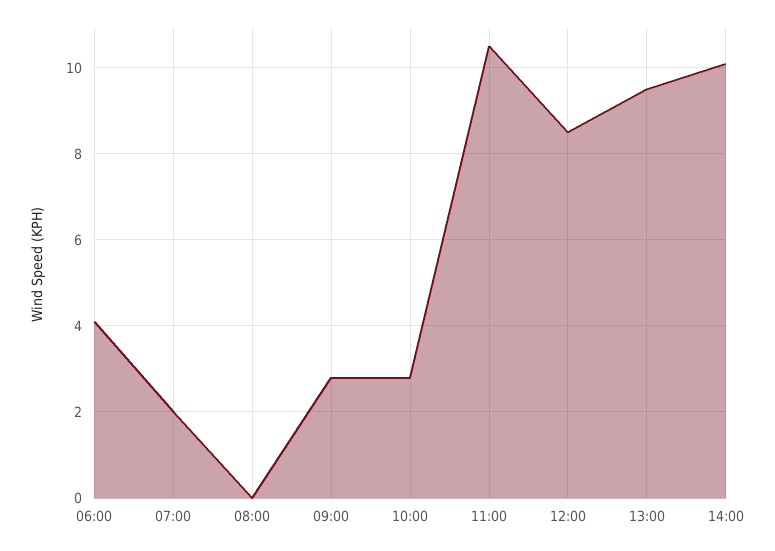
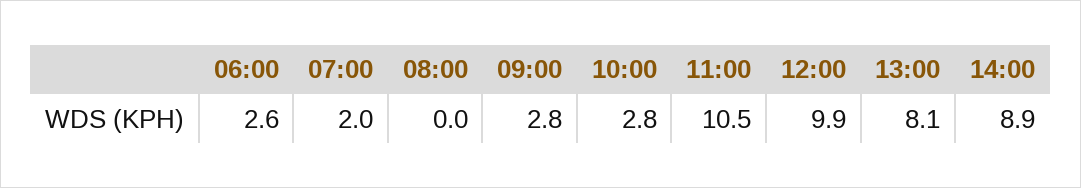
06:00: 4 -> 2.6
12:00: 8.5 -> 9.9
13:00: 9.5 -> 8.1
14:00: 10 -> 8.9

